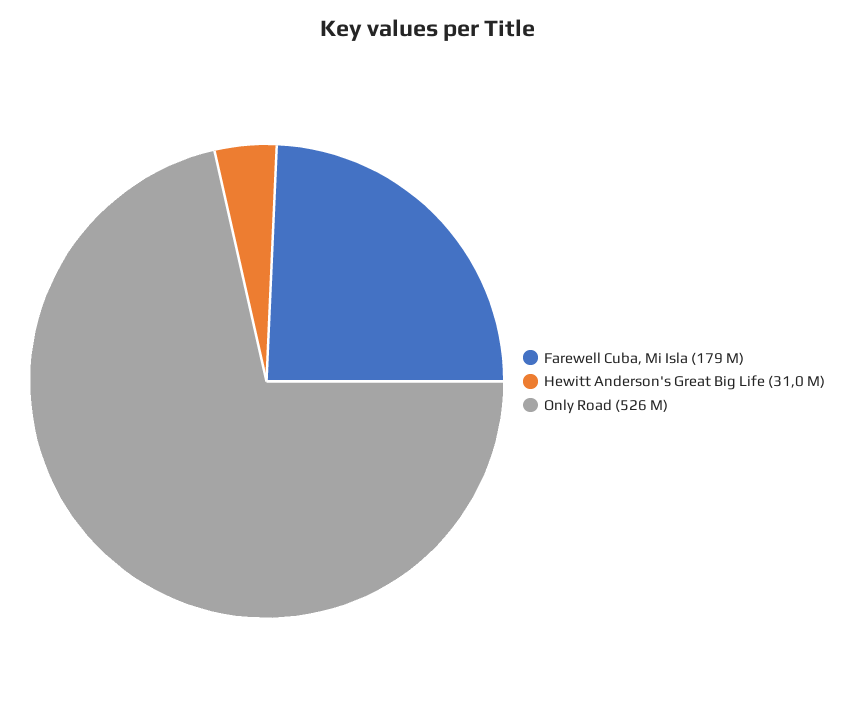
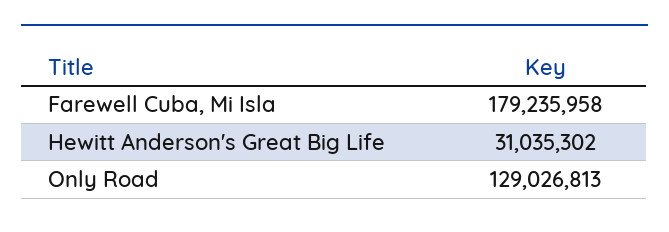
Only Road: 526000000 -> 129026813

